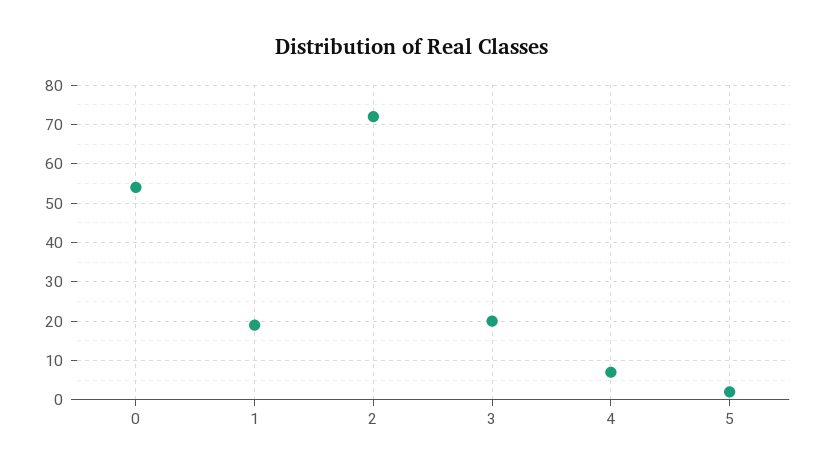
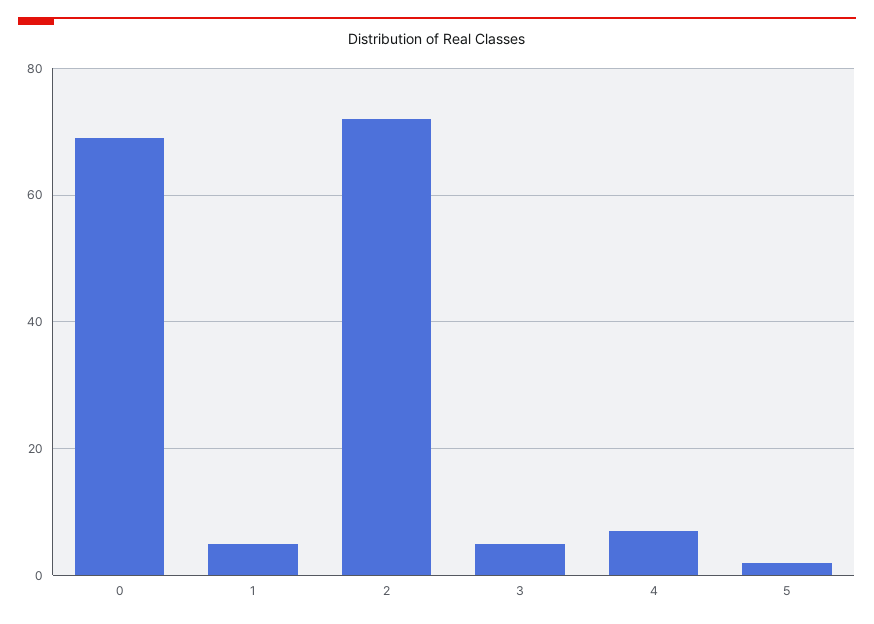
0: 55 -> 70
1: 20 -> 5
3: 20 -> 5

